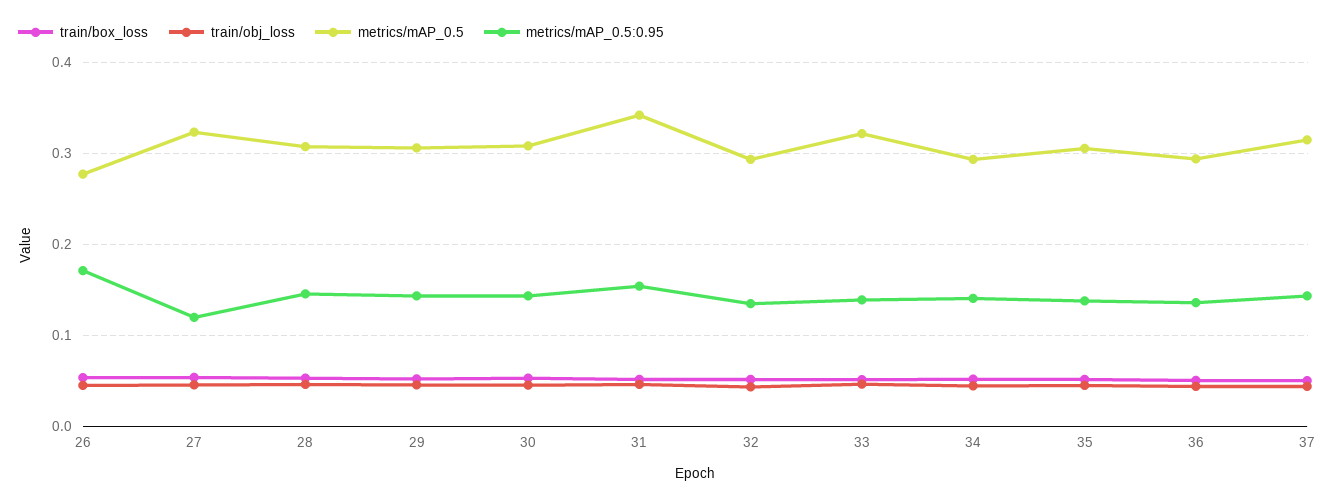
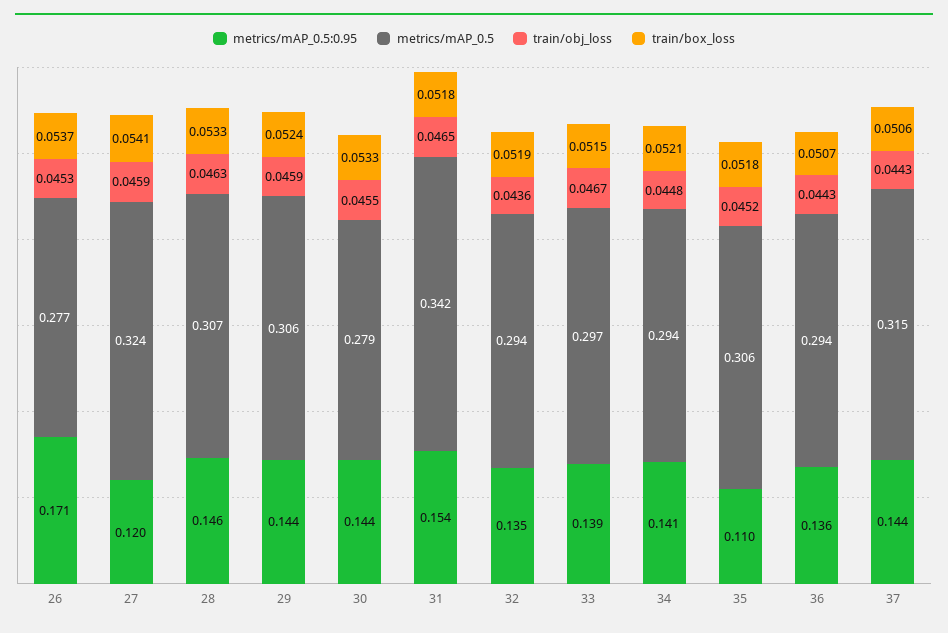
metrics/mAP_0.5, 30: 0.31 -> 0.279
metrics/mAP_0.5, 33: 0.32 -> 0.297
metrics/mAP_0.5:0.95, 35: 0.14 -> 0.11

